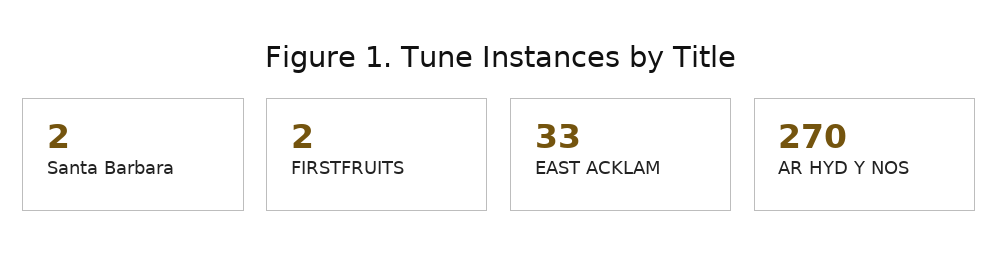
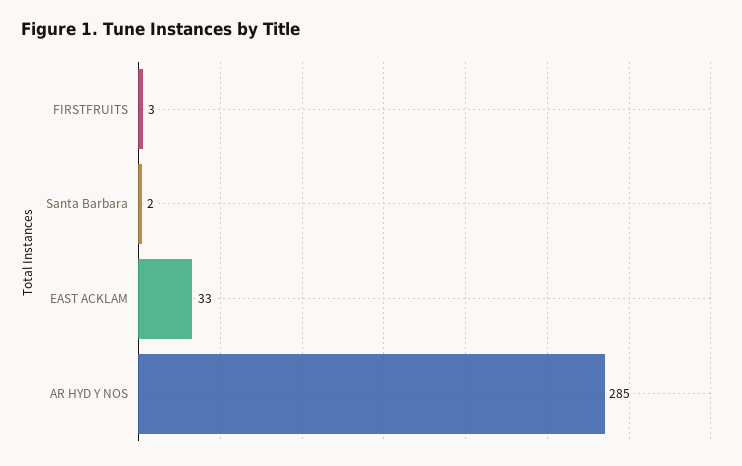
FIRSTFRUITS: 2 -> 3
AR HYD Y NOS: 270 -> 285

